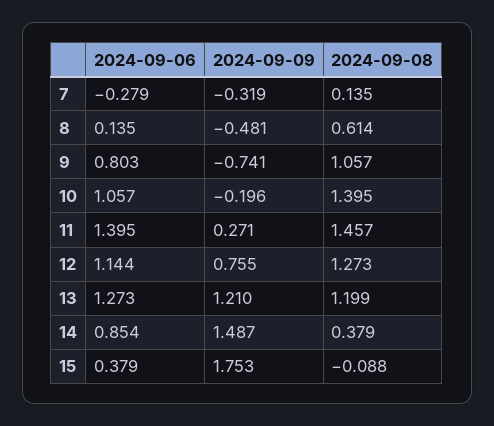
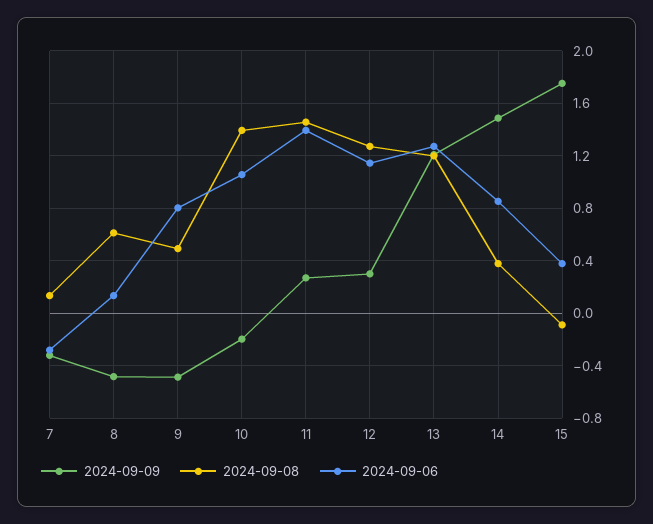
2024-09-09, 9: -0.741 -> -0.5
2024-09-08, 9: 1.057 -> 0.5
2024-09-09, 12: 0.755 -> 0.3

